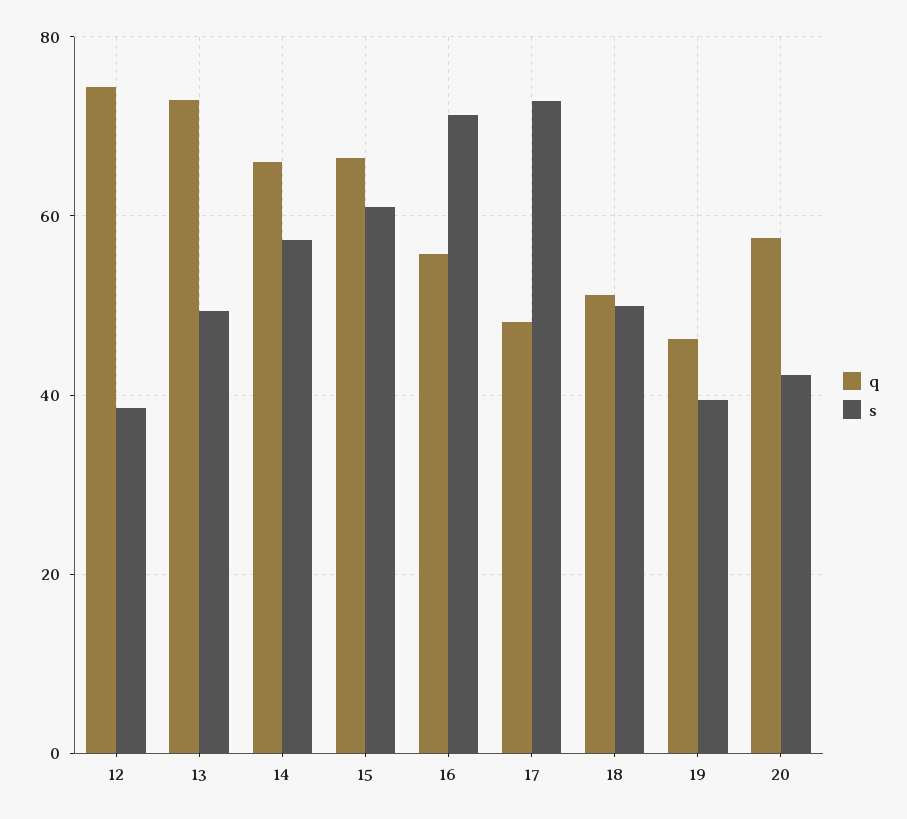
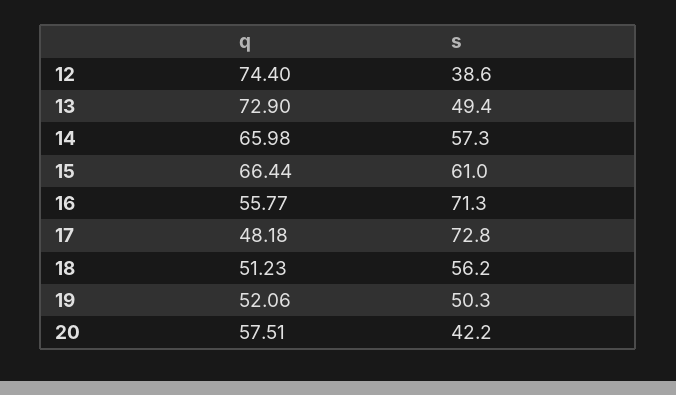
s, 18: 50 -> 56.2
q, 19: 46 -> 52.06
s, 19: 40 -> 50.3

